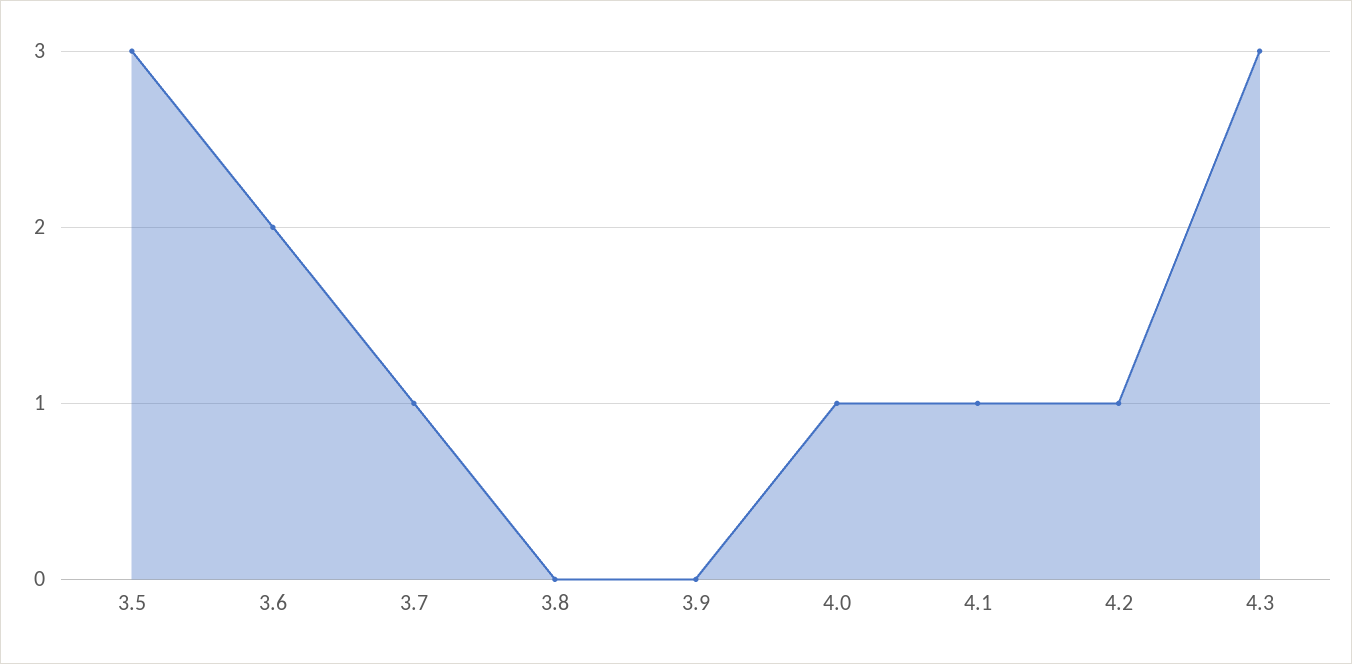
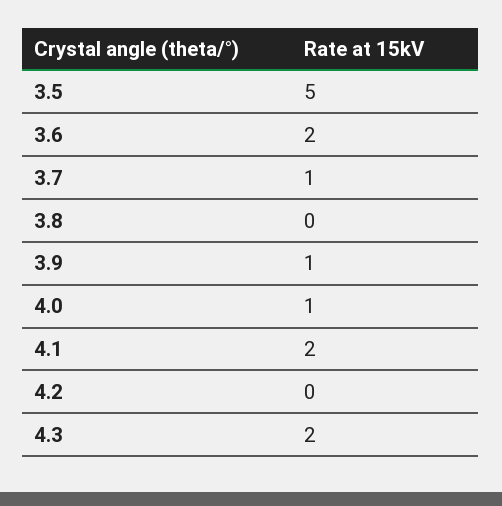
3.5: 3 -> 5
3.9: 0 -> 1
4.1: 1 -> 2
4.2: 1 -> 0
4.3: 3 -> 2

